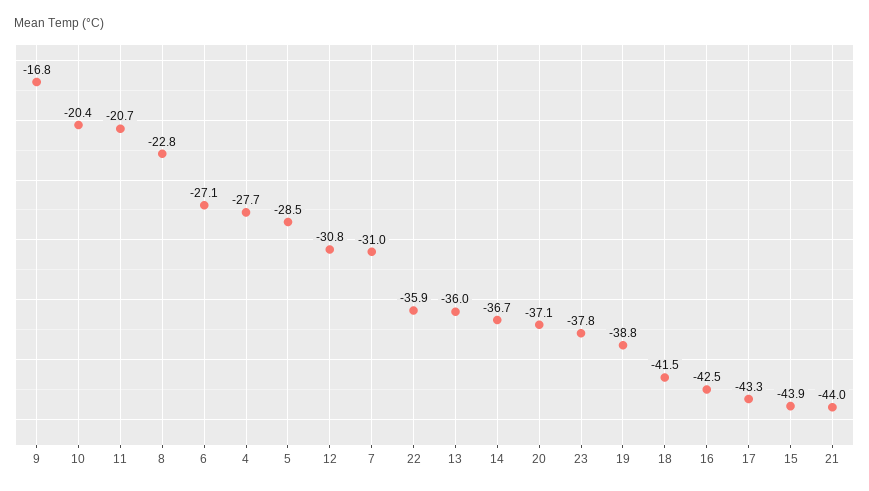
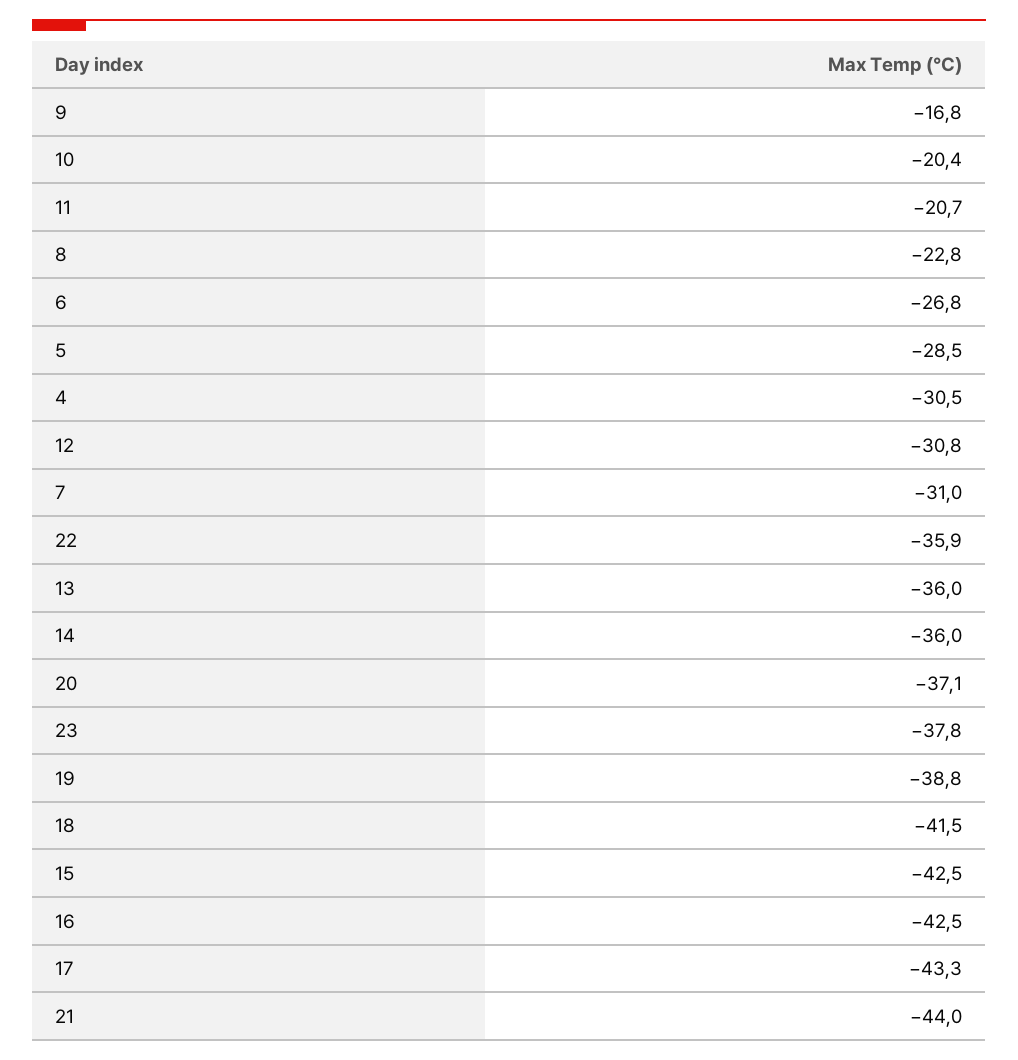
6: -27.1 -> -26.8
4: -27.7 -> -30.5
14: -36.7 -> -36
15: -43.9 -> -42.5

